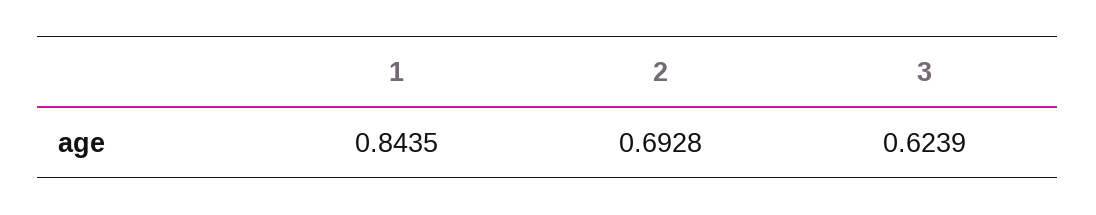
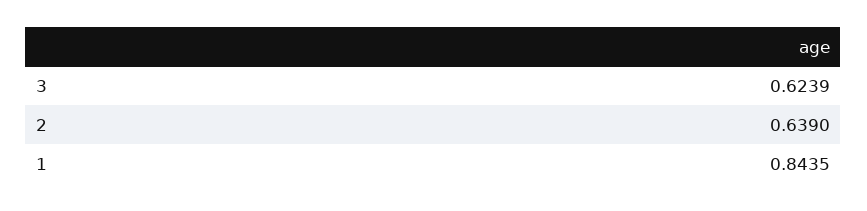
2: 0.6928 -> 0.639

